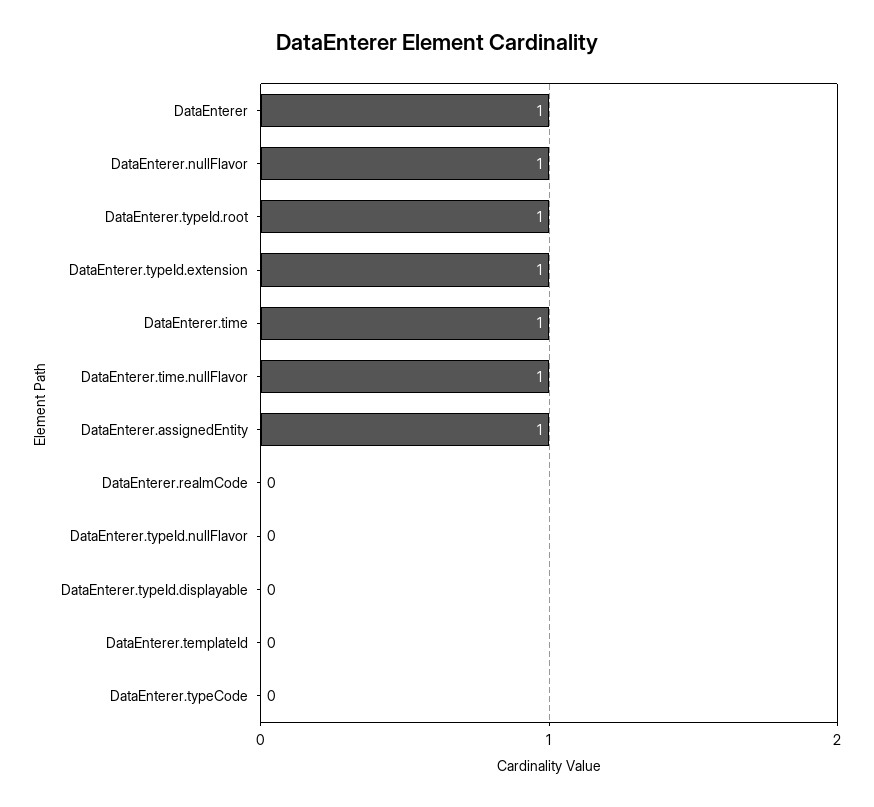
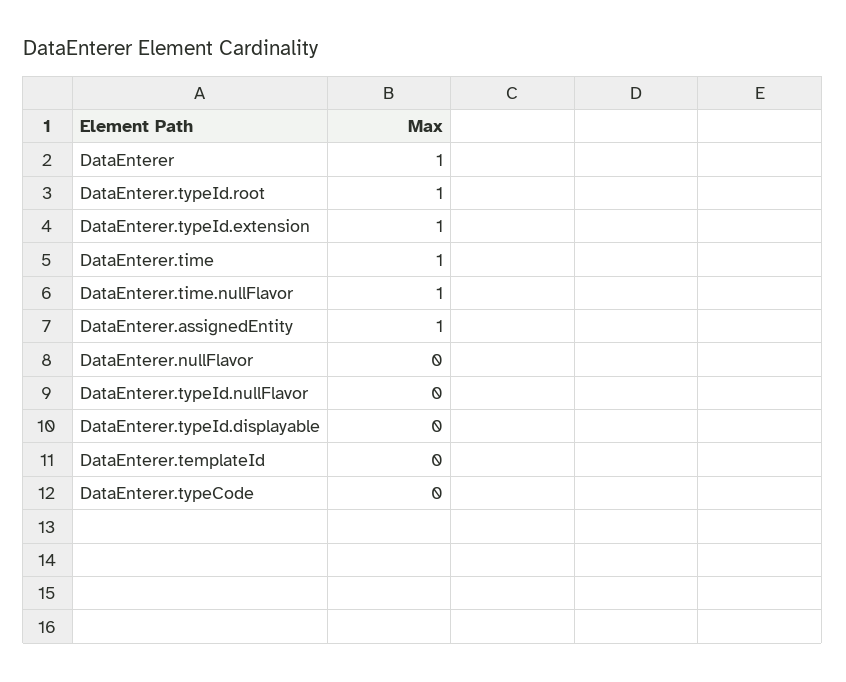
DataEnterer.nullFlavor: 1 -> 0
DataEnterer.realmCode: 0 -> none

